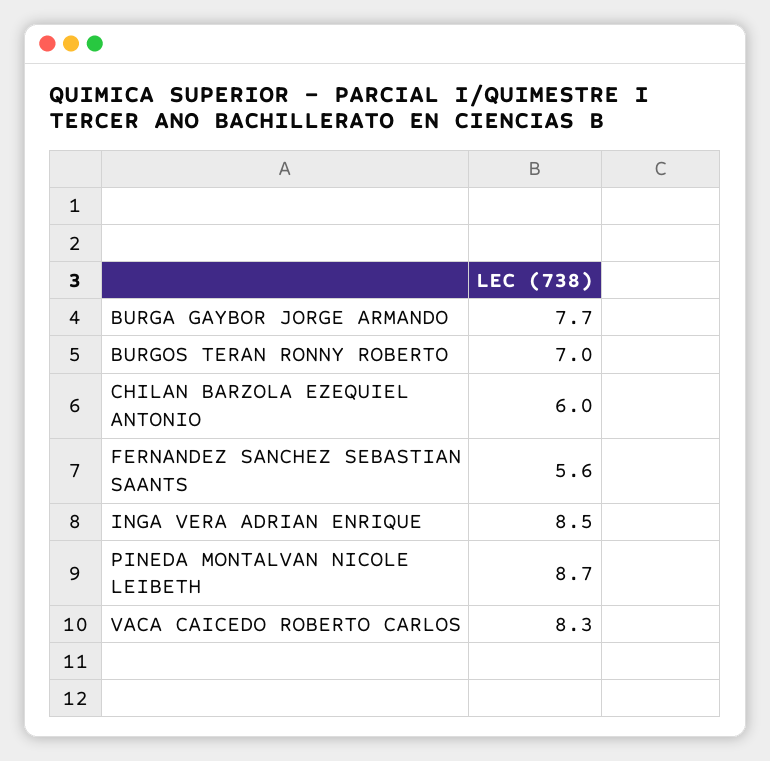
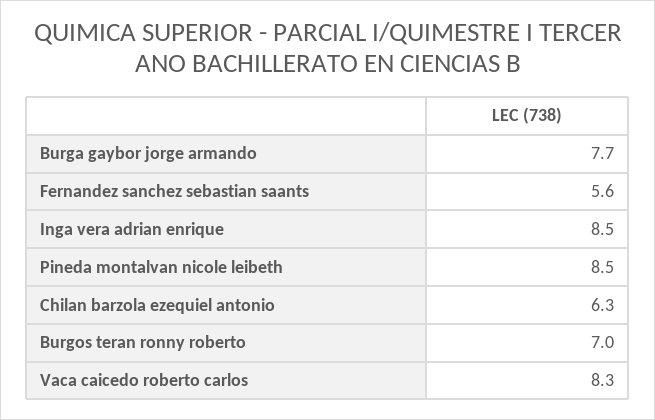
CHILAN BARZOLA EZEQUIEL ANTONIO: 6 -> 6.3
PINEDA MONTALVAN NICOLE LEIBETH: 8.7 -> 8.5

